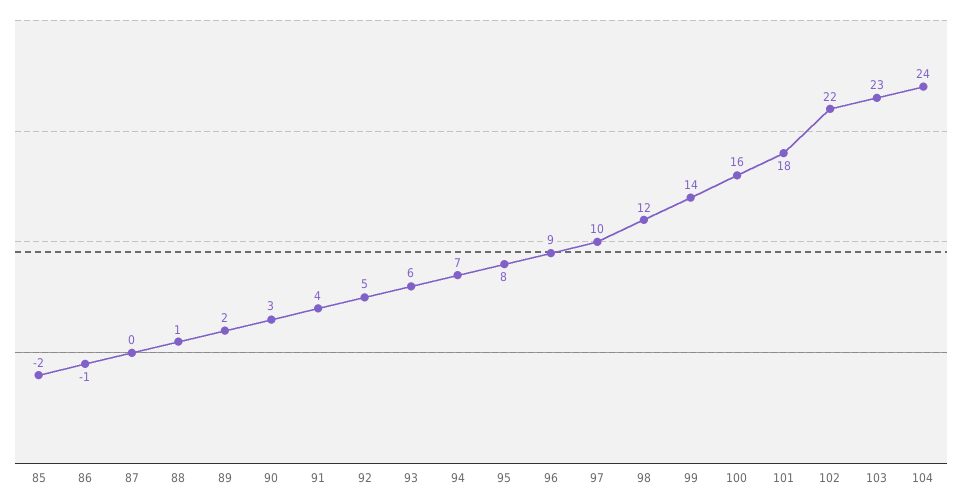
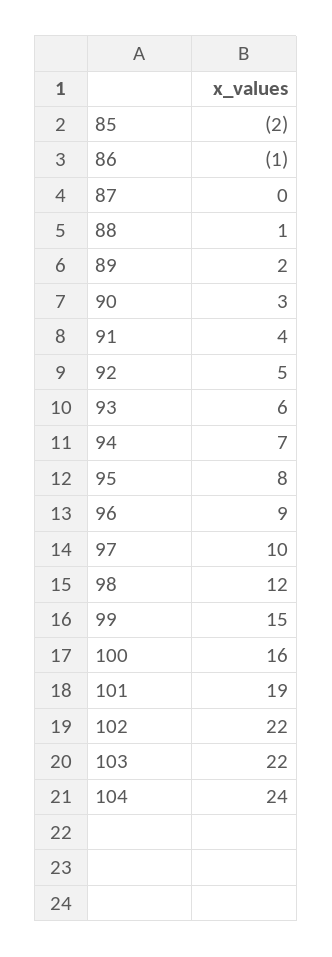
99: 14 -> 15
101: 18 -> 19
103: 23 -> 22

